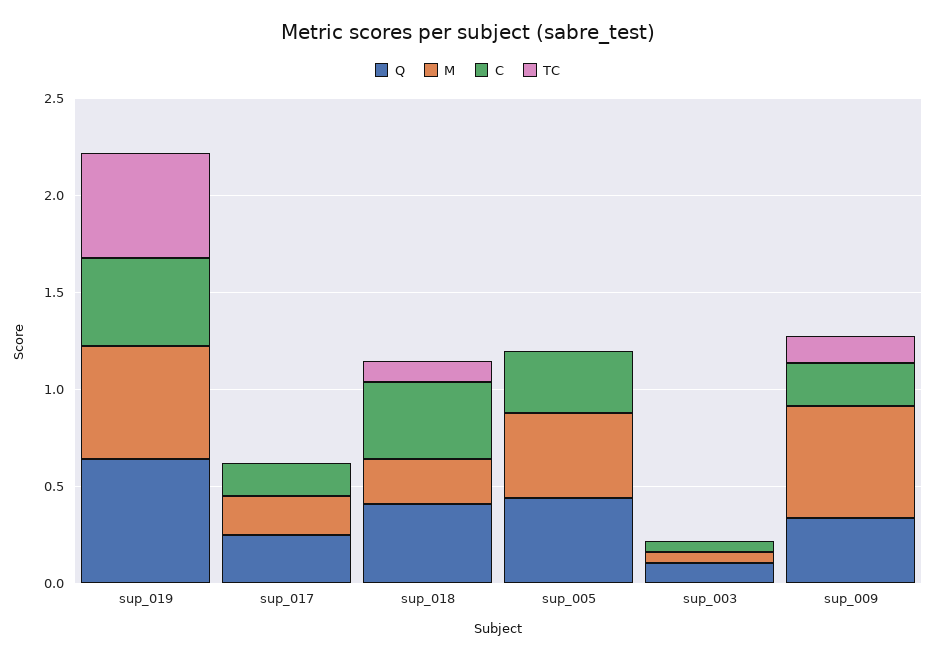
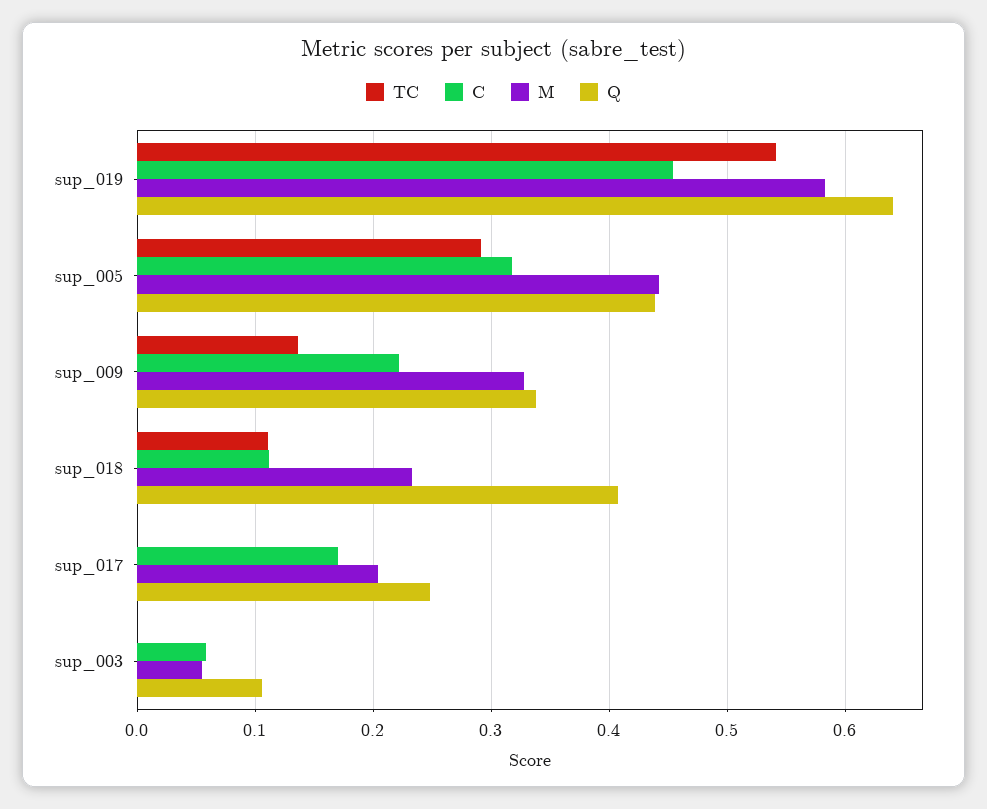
C, sup_018: 0.4 -> 0.11
TC, sup_005: 0 -> 0.29
M, sup_009: 0.6 -> 0.33

